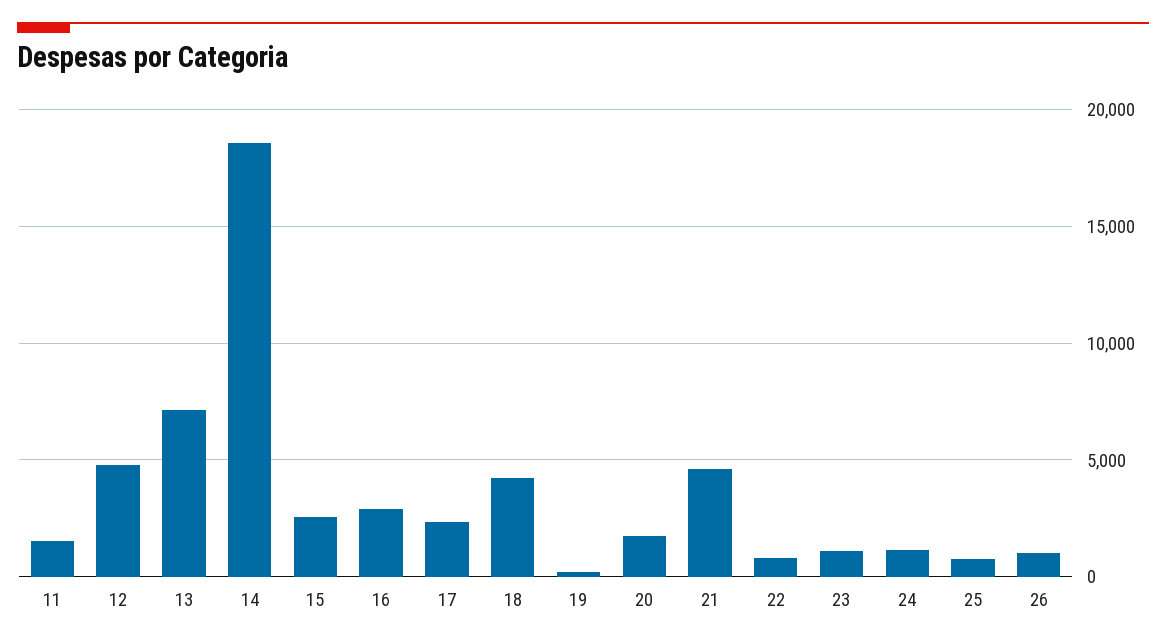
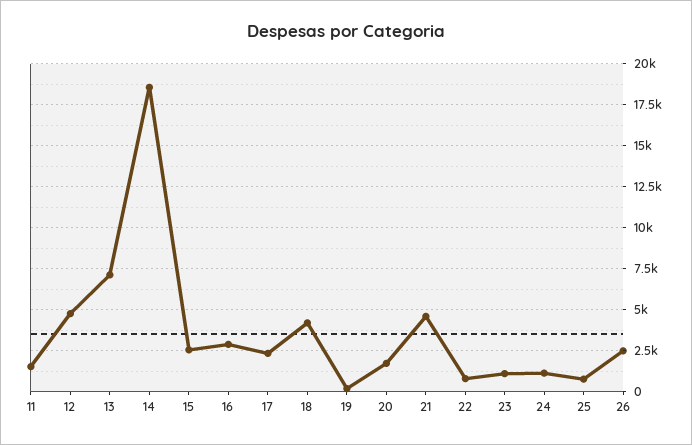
26: 1000 -> 2500

